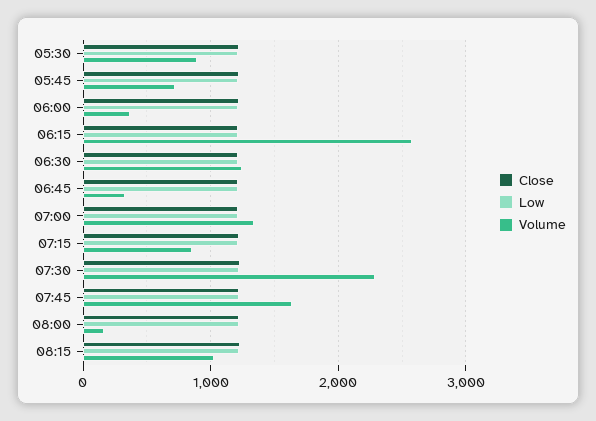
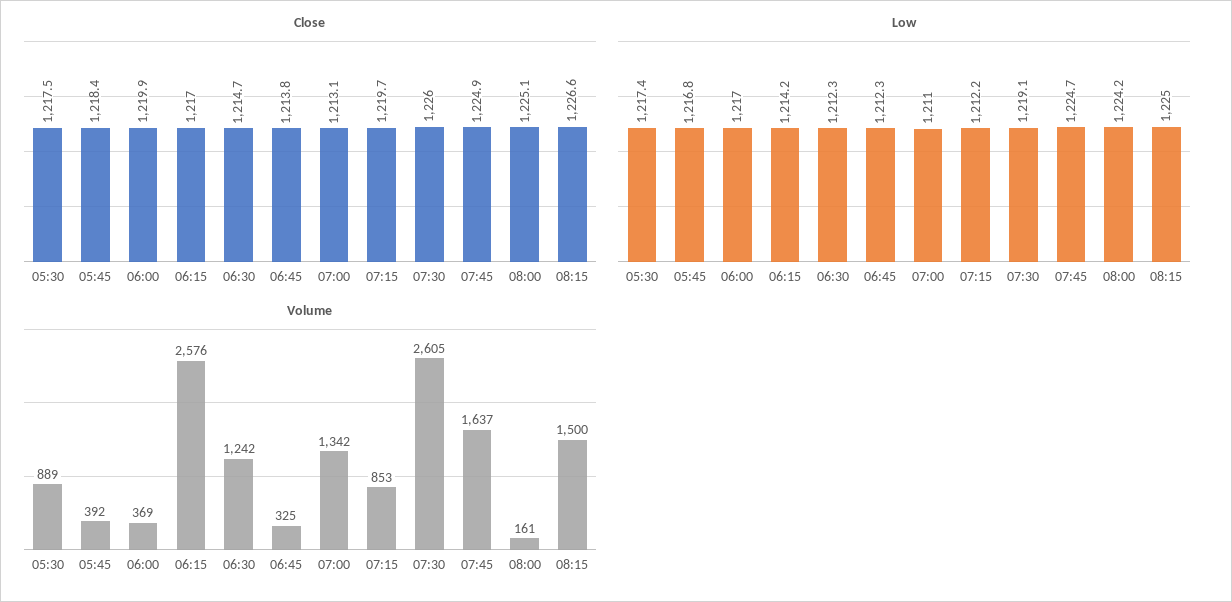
Volume, 05:45: 700 -> 392
Volume, 07:30: 2300 -> 2605
Volume, 08:15: 1000 -> 1500

